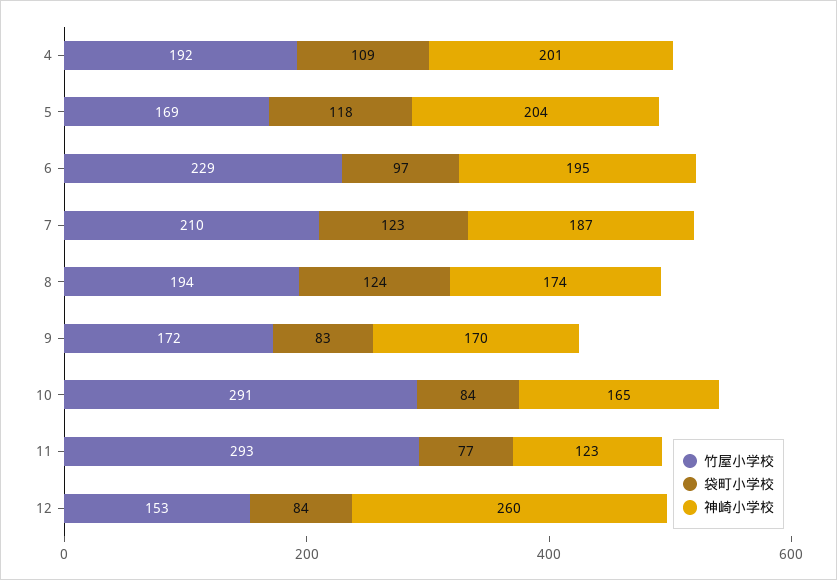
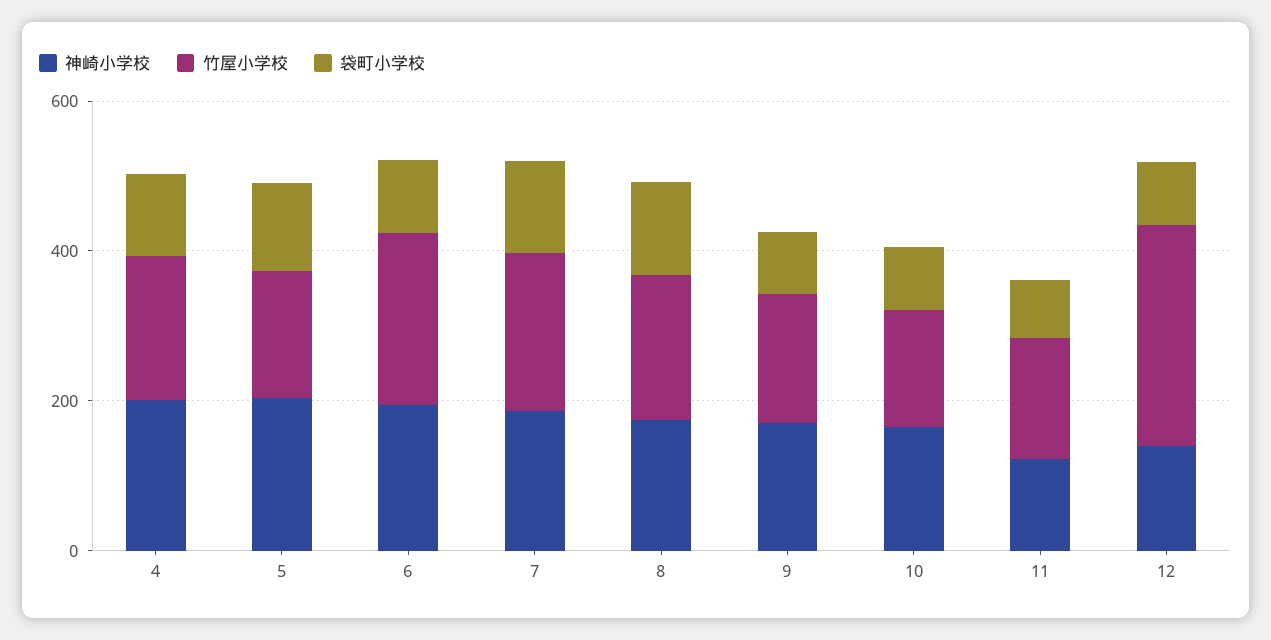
竹屋小学校, 10: 291 -> 150
竹屋小学校, 11: 293 -> 150
竹屋小学校, 12: 153 -> 300
神崎小学校, 12: 260 -> 150

